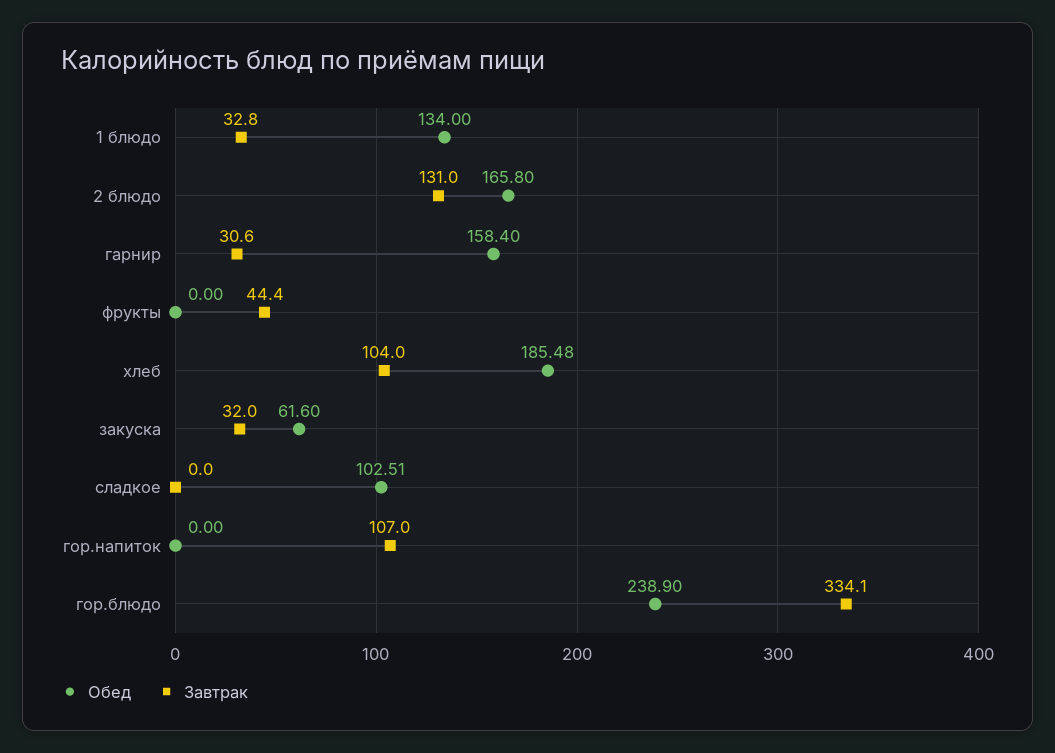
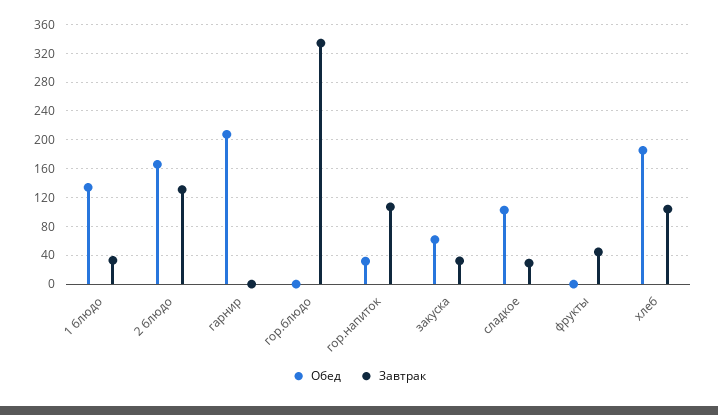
Обед, гарнир: 158.4 -> 210
Завтрак, гарнир: 30.6 -> 0
Завтрак, сладкое: 0 -> 30
Обед, гор.напиток: 0 -> 30
Обед, гор.блюдо: 238.9 -> 0

